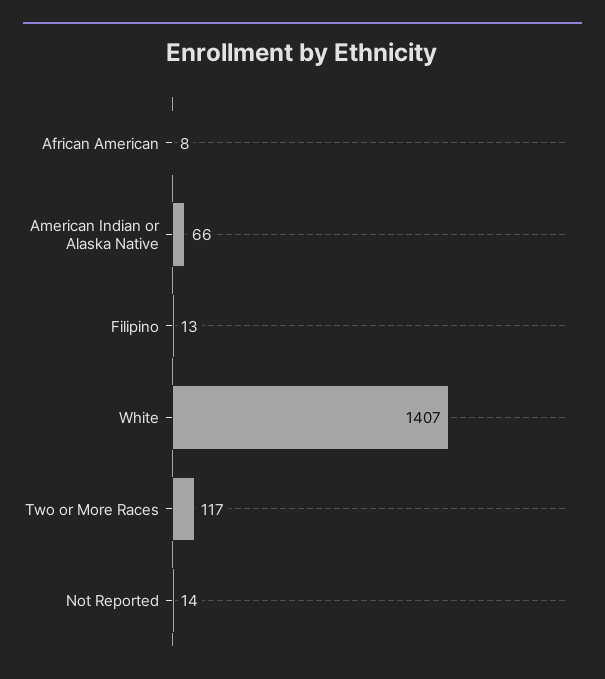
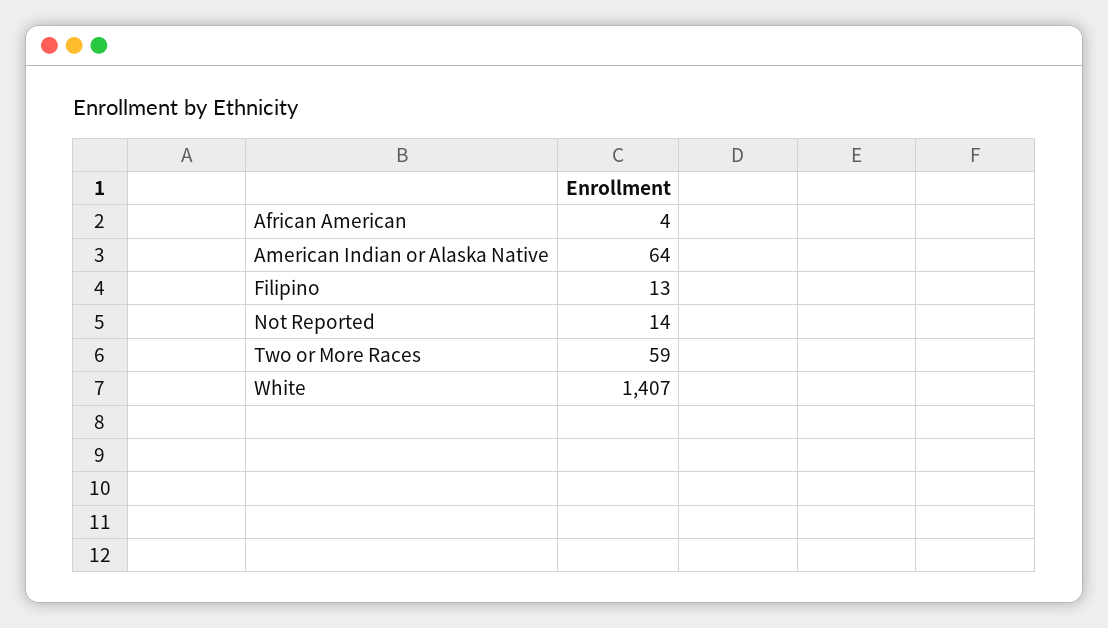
African American: 8 -> 4
American Indian or Alaska Native: 66 -> 64
Two or More Races: 117 -> 59

